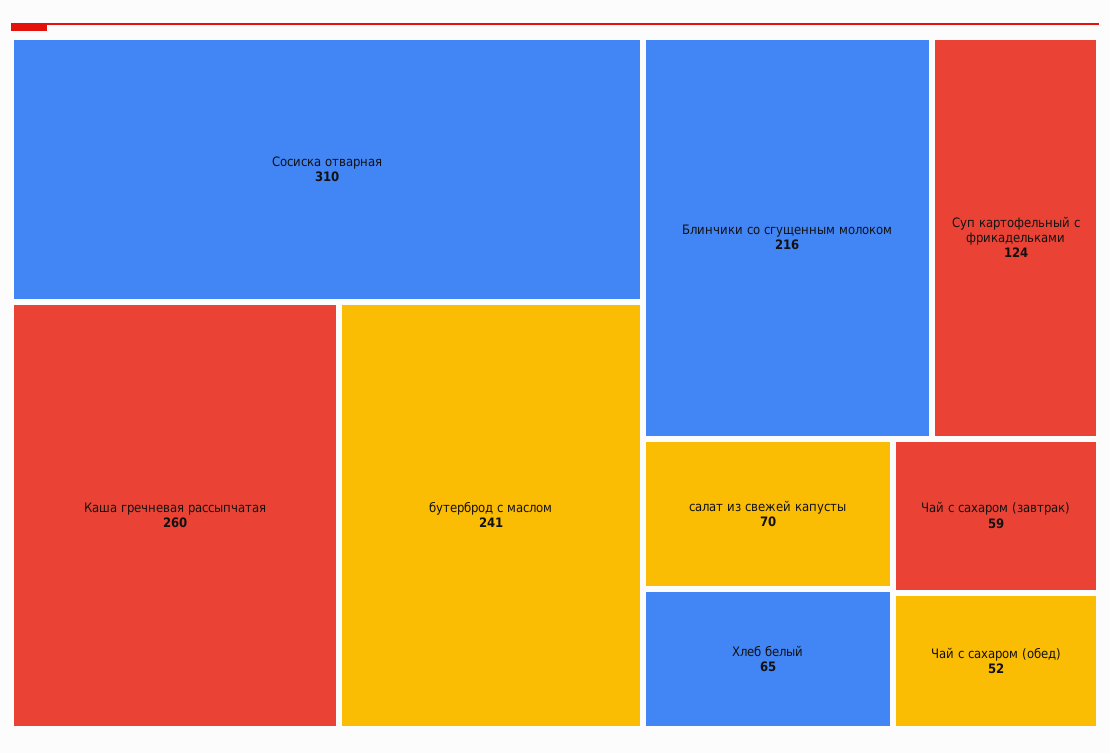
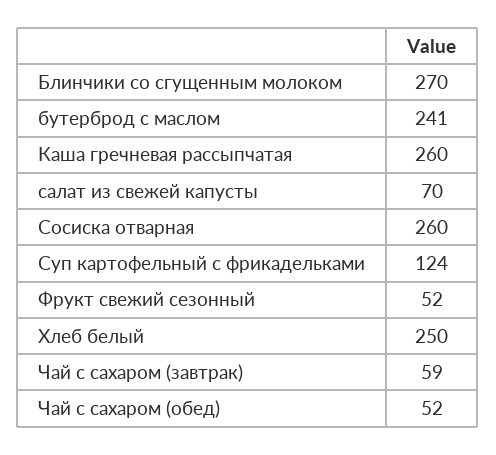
Сосиска отварная: 310 -> 260
Блинчики со сгущенным молоком: 216 -> 270
Хлеб белый: 65 -> 250
Фрукт свежий сезонный: none -> 52

